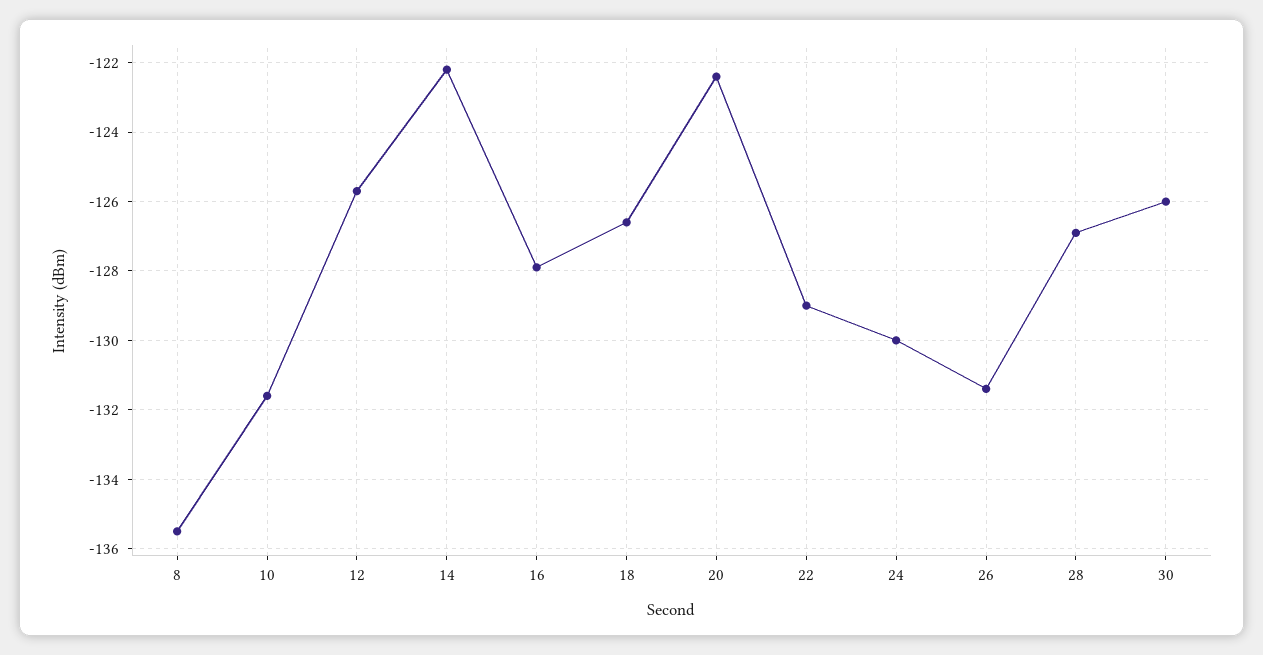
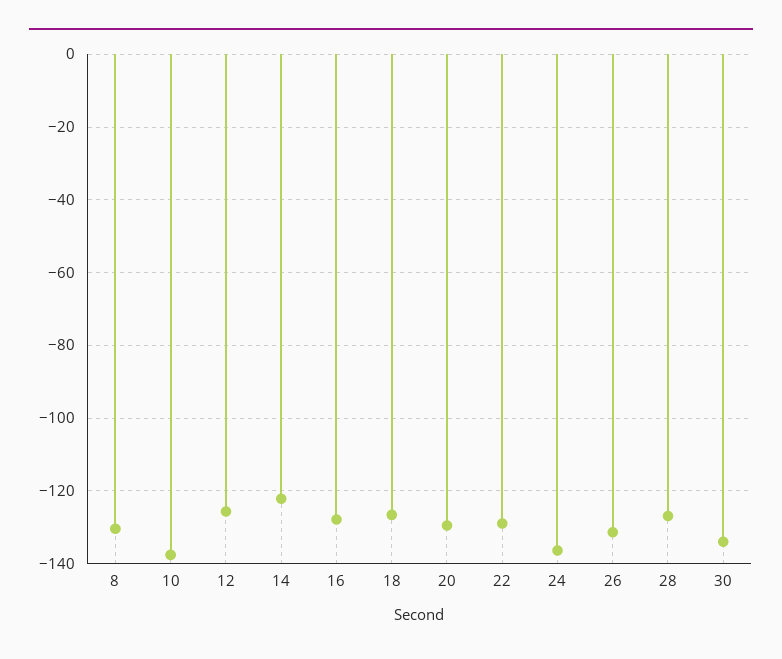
8: -135.5 -> -130
10: -131.5 -> -138
20: -122.5 -> -130
24: -130 -> -136
30: -126 -> -134

